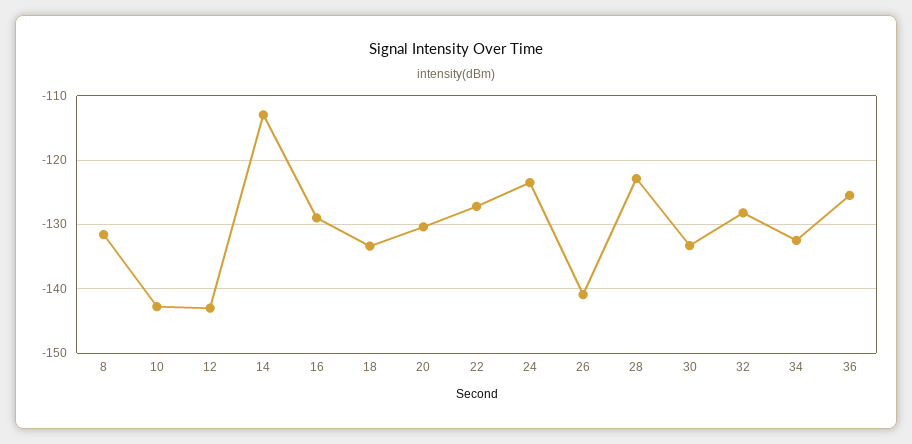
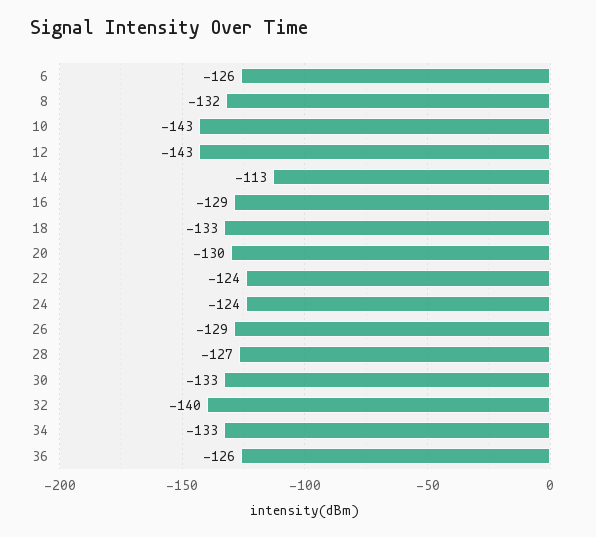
22: -127 -> -124
26: -141 -> -129
28: -123 -> -127
32: -128 -> -140
6: none -> -126

